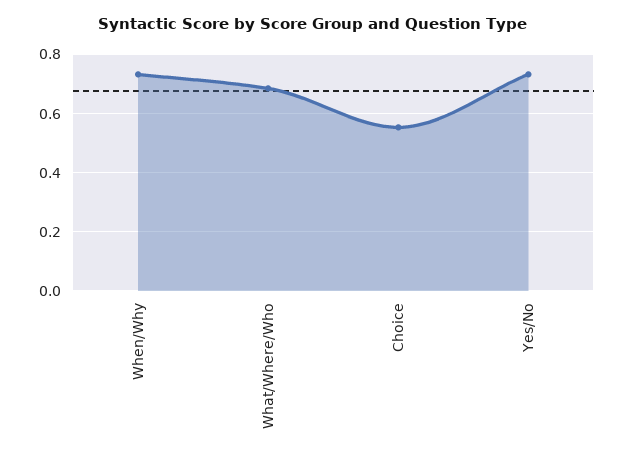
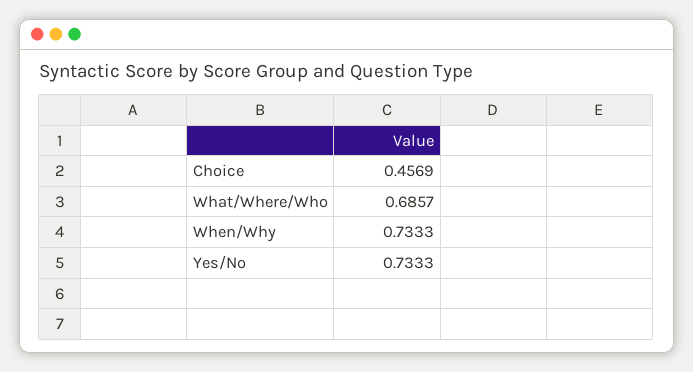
Choice: 0.55 -> 0.4569

